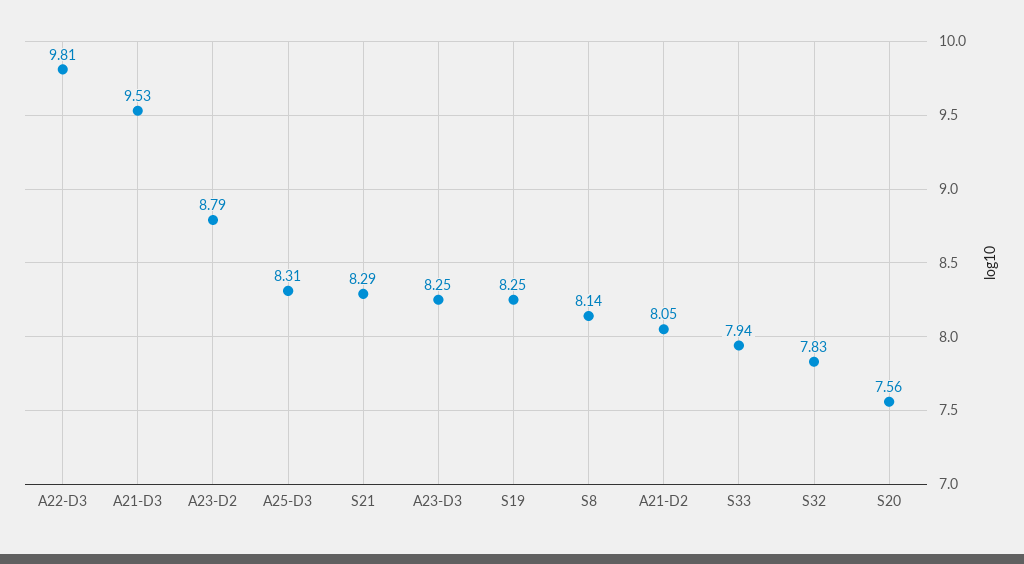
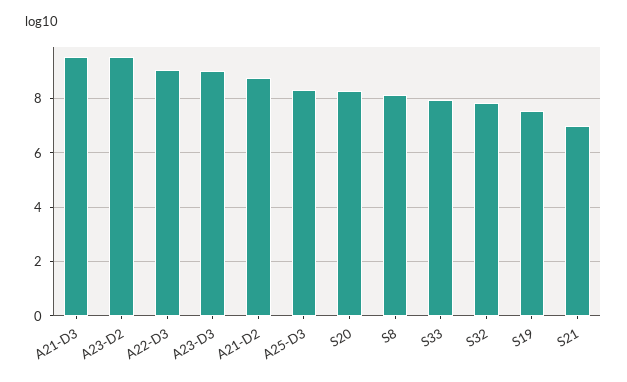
A22-D3: 9.81 -> 9
A23-D2: 8.79 -> 9.5
S21: 8.29 -> 7
A23-D3: 8.25 -> 9
S19: 8.25 -> 7.5
A21-D2: 8.05 -> 8.75
S20: 7.56 -> 8.25

